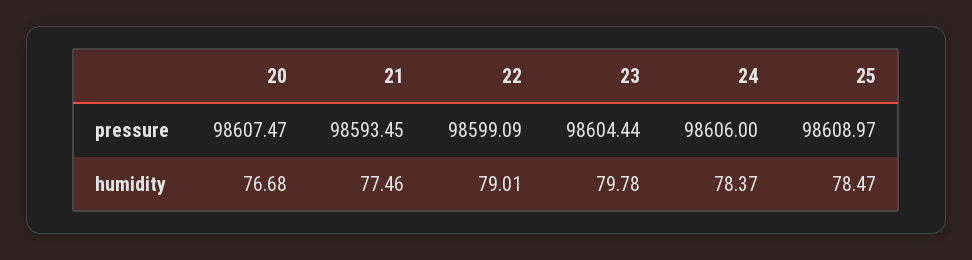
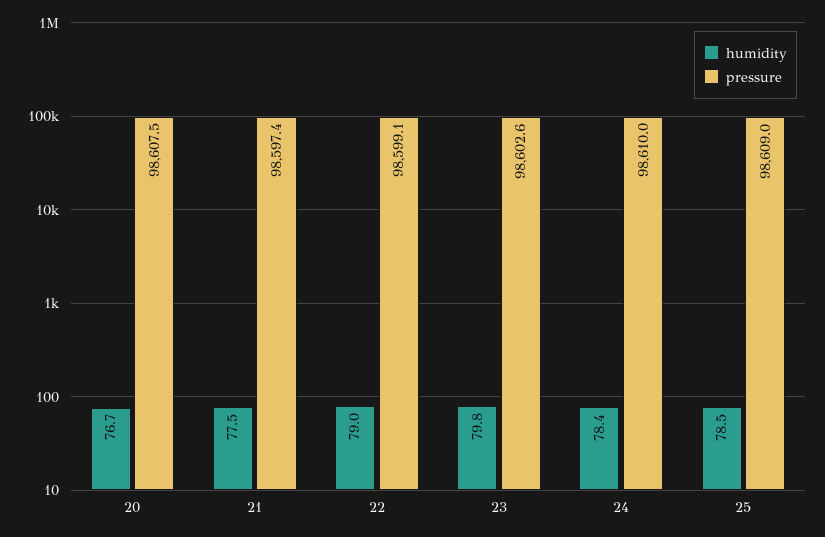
pressure, 21: 98593.45 -> 98597.4
pressure, 23: 98604.44 -> 98602.6
pressure, 24: 98606 -> 98610

